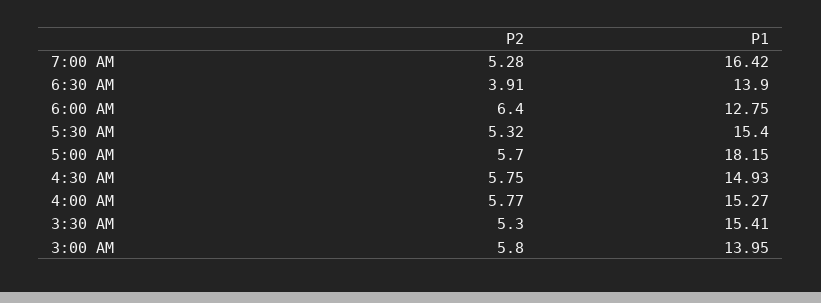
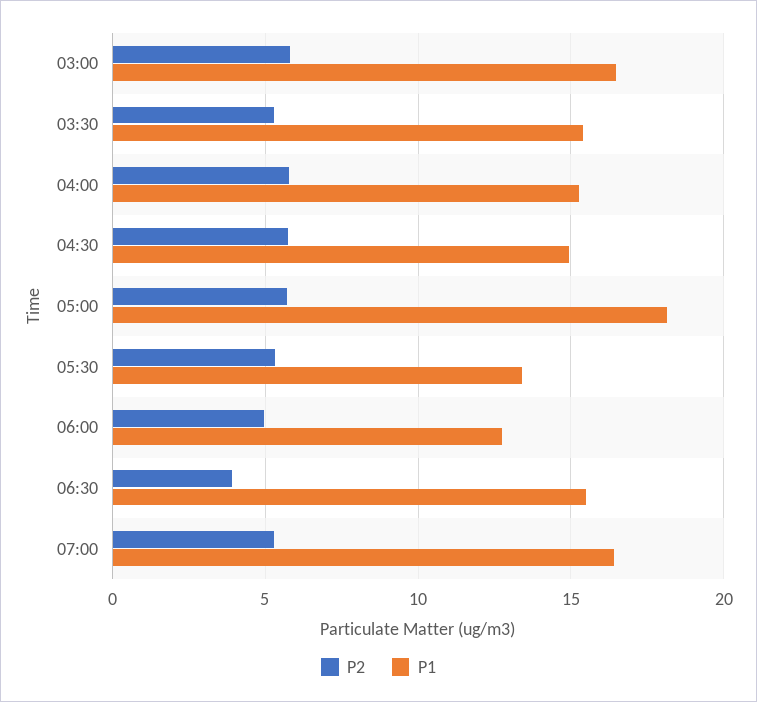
P1, 6:30 AM: 13.9 -> 15.5
P2, 6:00 AM: 6.4 -> 5
P1, 5:30 AM: 15.4 -> 13.5
P1, 3:00 AM: 13.95 -> 16.5

